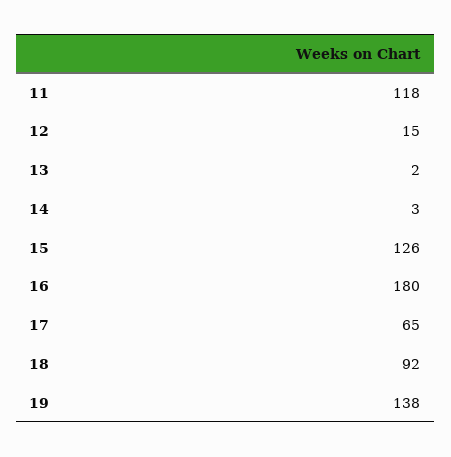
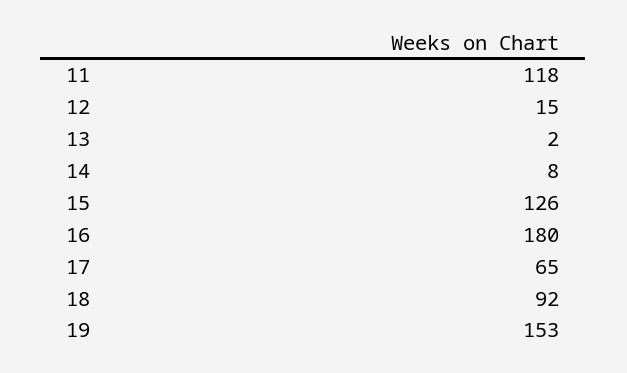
14: 3 -> 8
19: 138 -> 153

